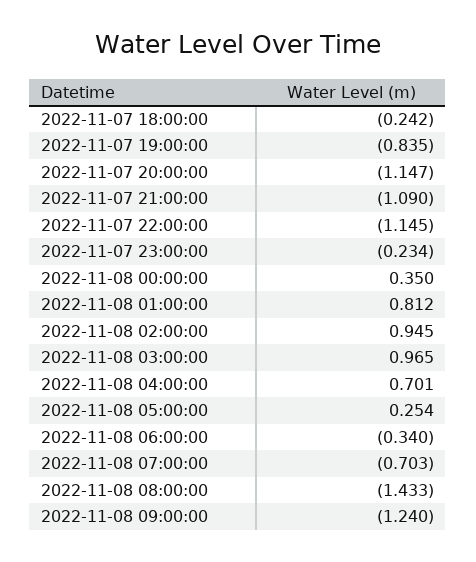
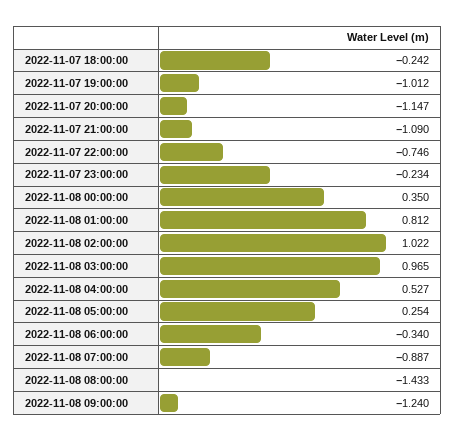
2022-11-07 19:00:00: -0.835 -> -1.012
2022-11-07 22:00:00: -1.145 -> -0.746
2022-11-08 02:00:00: 0.945 -> 1.022
2022-11-08 04:00:00: 0.701 -> 0.527
2022-11-08 07:00:00: -0.703 -> -0.887

